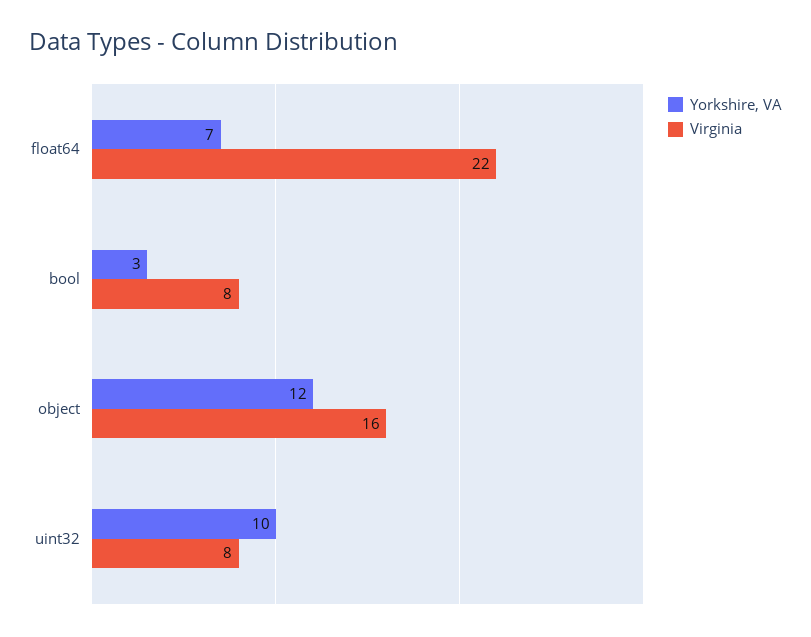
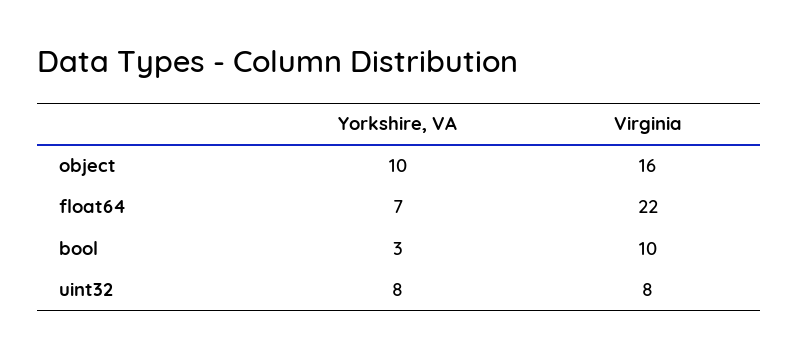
Virginia, bool: 8 -> 10
Yorkshire, VA, object: 12 -> 10
Yorkshire, VA, uint32: 10 -> 8

